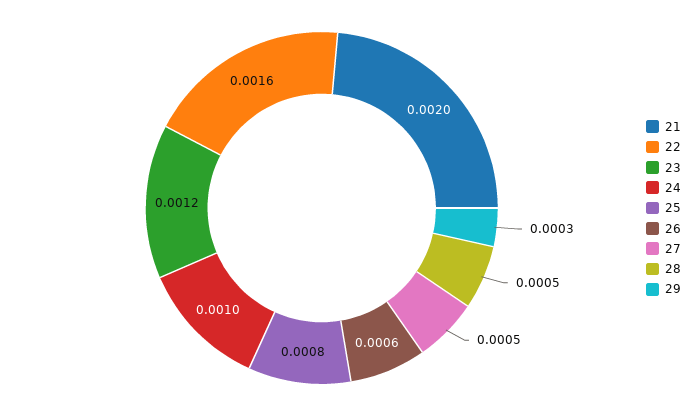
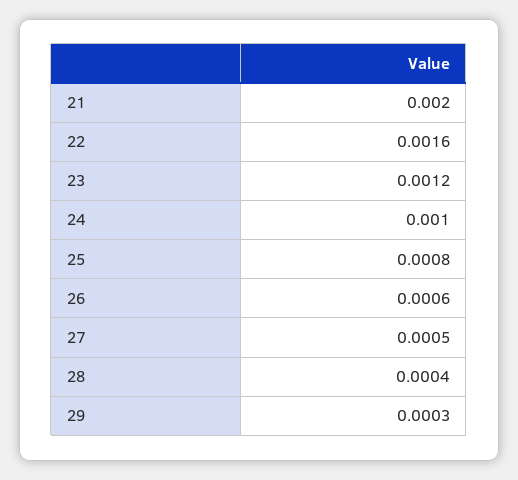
28: 0.0005 -> 0.0004

